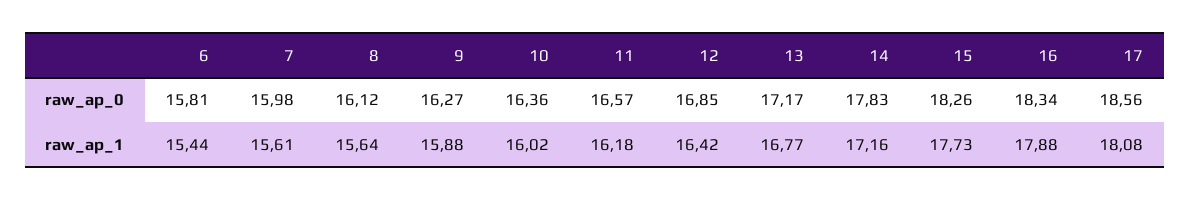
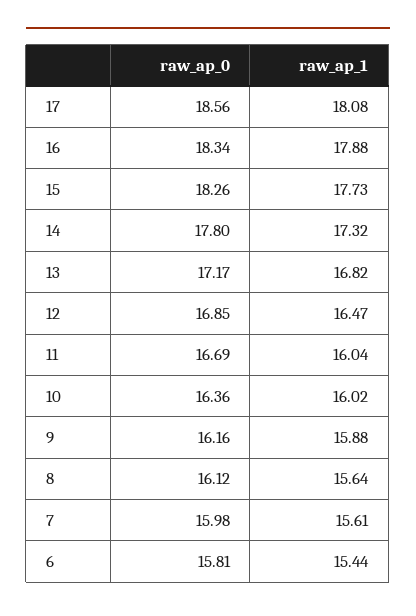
9, raw_ap_0: 16.27 -> 16.16
11, raw_ap_0: 16.57 -> 16.69
14, raw_ap_0: 17.83 -> 17.8
11, raw_ap_1: 16.18 -> 16.04
12, raw_ap_1: 16.42 -> 16.47
13, raw_ap_1: 16.77 -> 16.82
14, raw_ap_1: 17.16 -> 17.32

